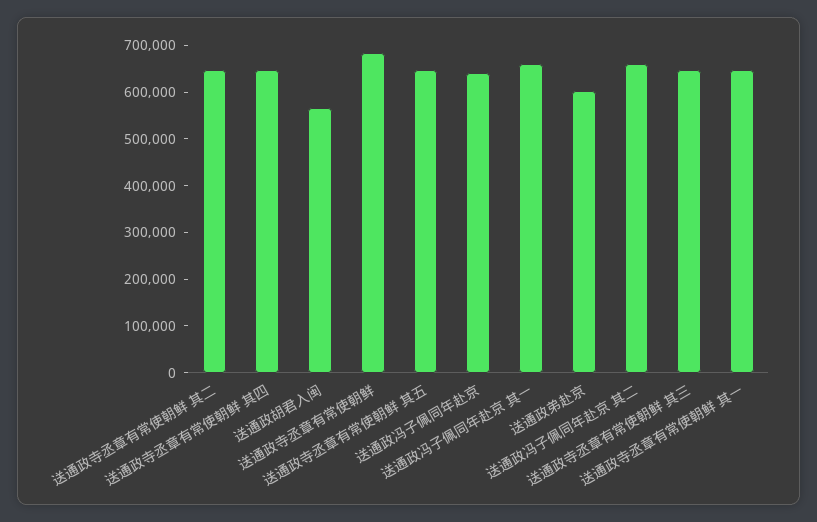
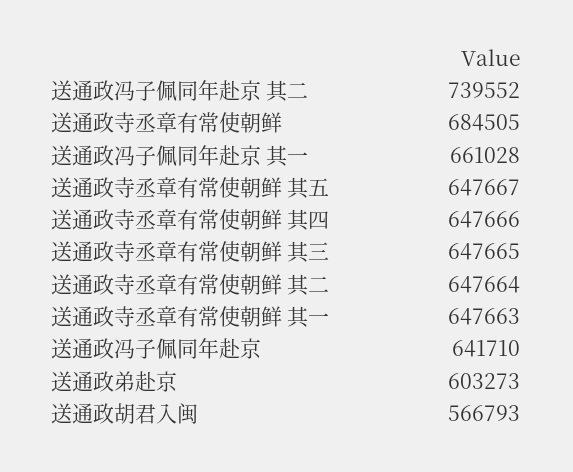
送通政冯子佩同年赴京 其二: 660000 -> 739552

